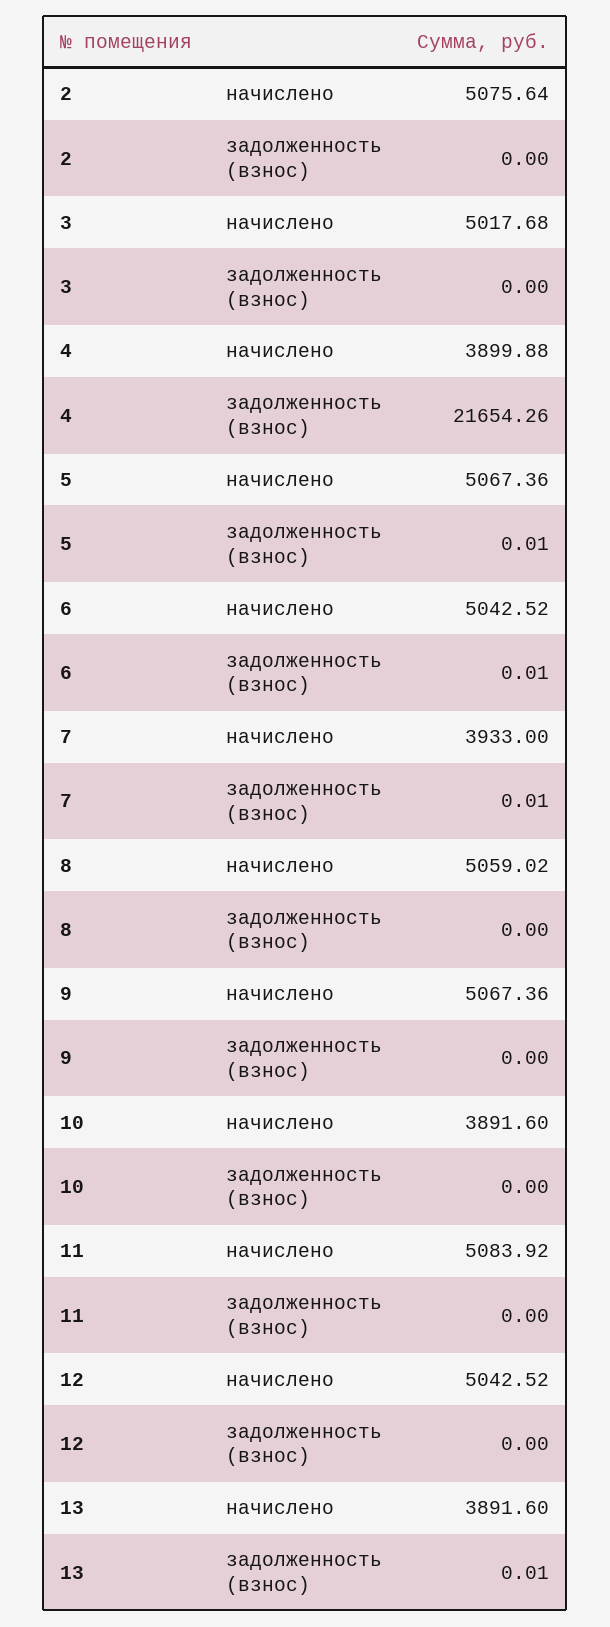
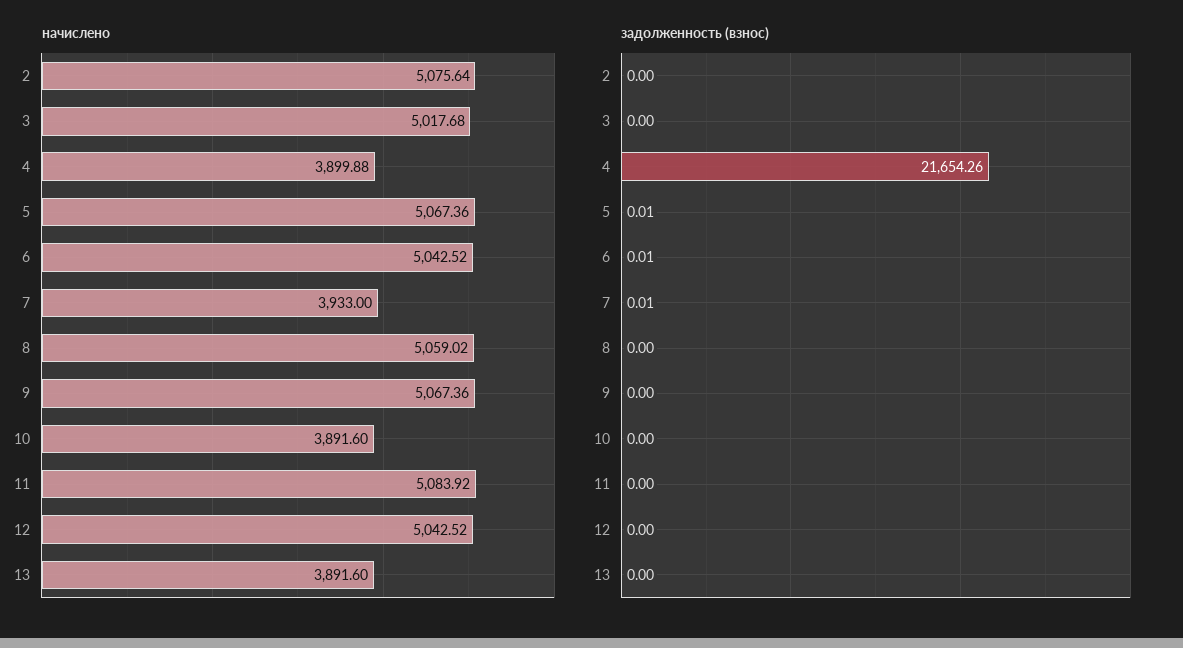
задолженность (взнос), 13: 0.01 -> 0

